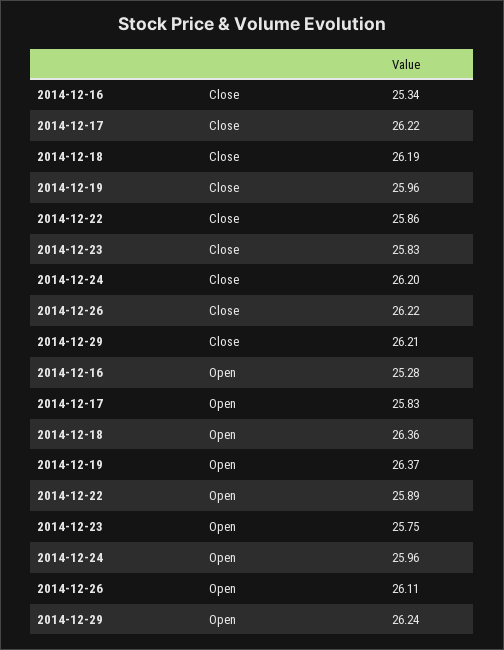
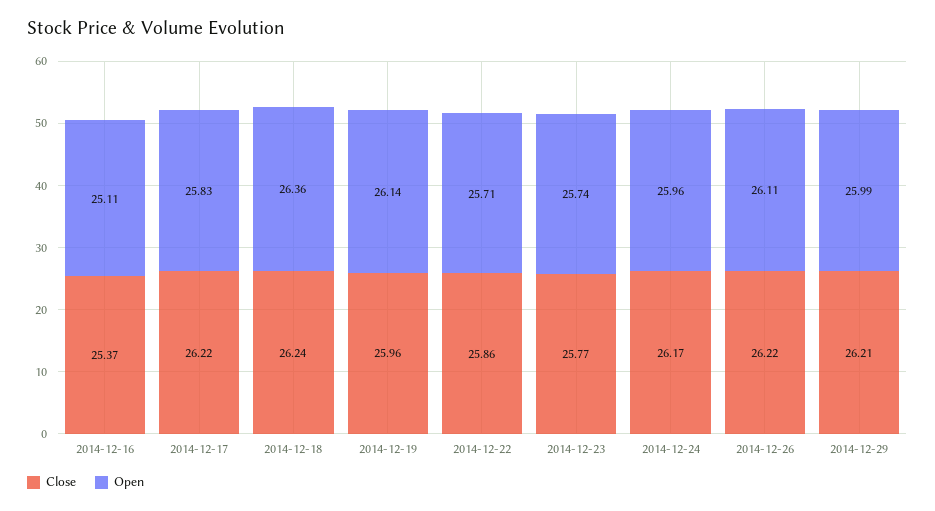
Close, 2014-12-16: 25.34 -> 25.37
Close, 2014-12-18: 26.19 -> 26.24
Close, 2014-12-23: 25.83 -> 25.77
Close, 2014-12-24: 26.2 -> 26.17
Open, 2014-12-16: 25.28 -> 25.11
Open, 2014-12-19: 26.37 -> 26.14
Open, 2014-12-22: 25.89 -> 25.71
Open, 2014-12-23: 25.75 -> 25.74
Open, 2014-12-29: 26.24 -> 25.99

